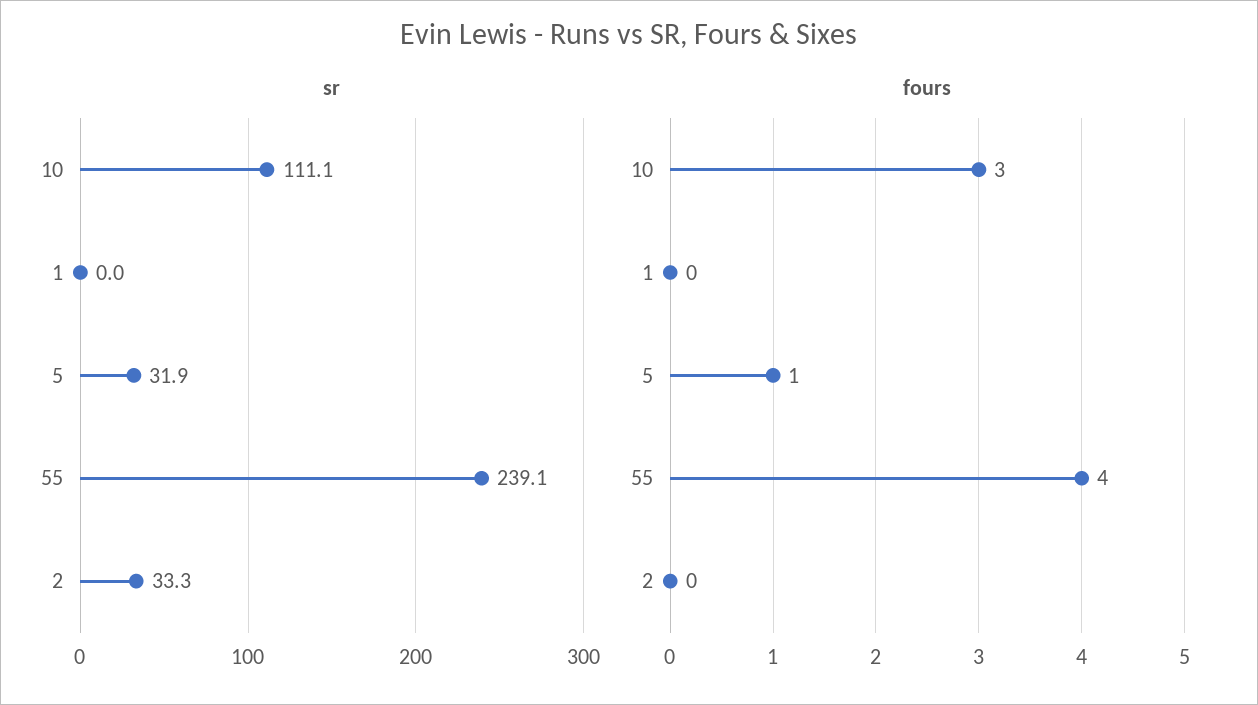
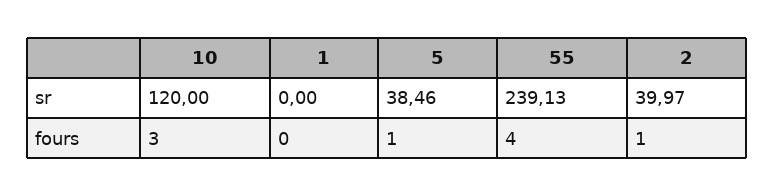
sr, 10: 111.1 -> 120
sr, 5: 31.9 -> 38.46
sr, 2: 33.3 -> 39.97
fours, 2: 0 -> 1

